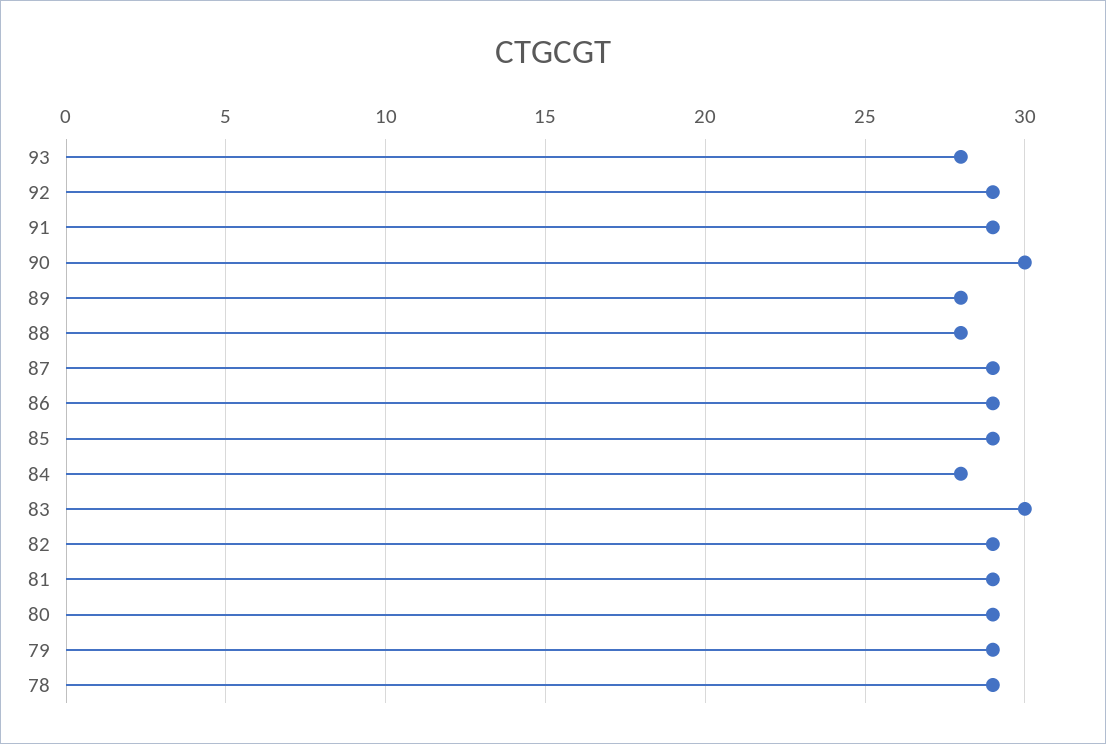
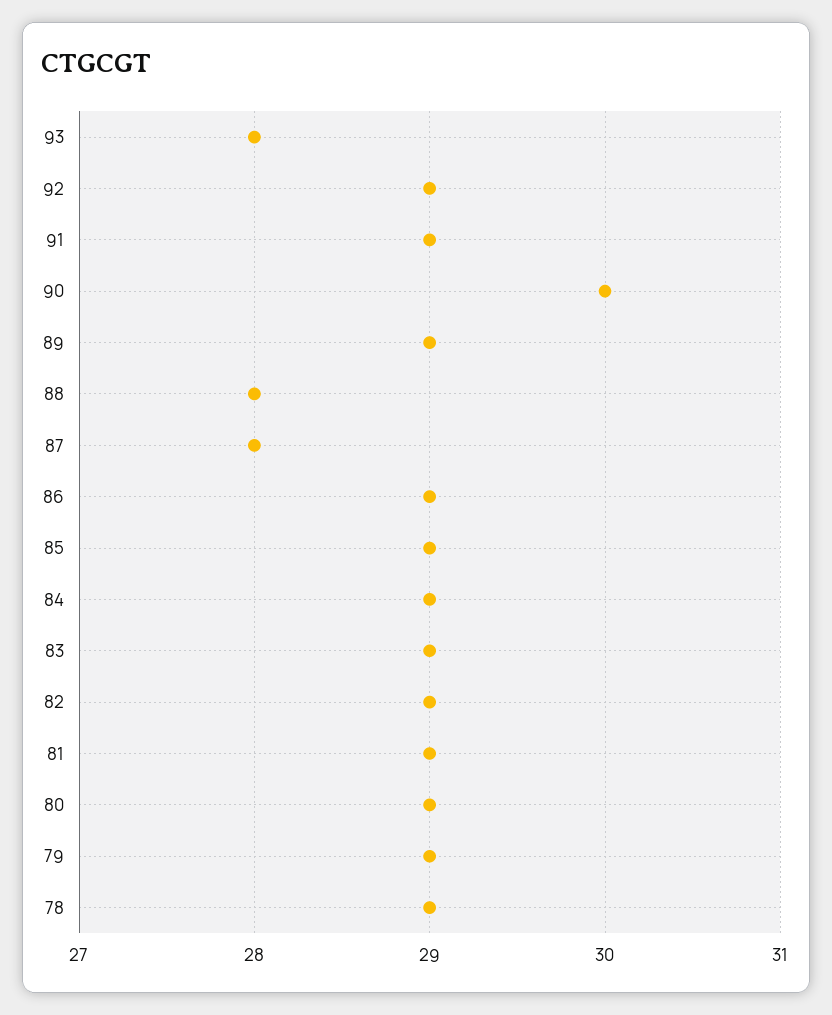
89: 28 -> 29
87: 29 -> 28
84: 28 -> 29
83: 30 -> 29

